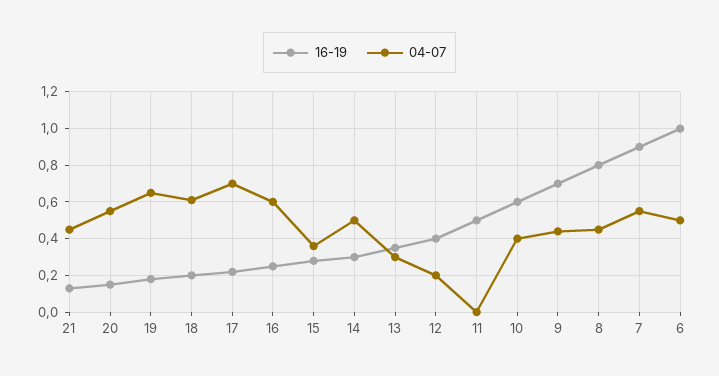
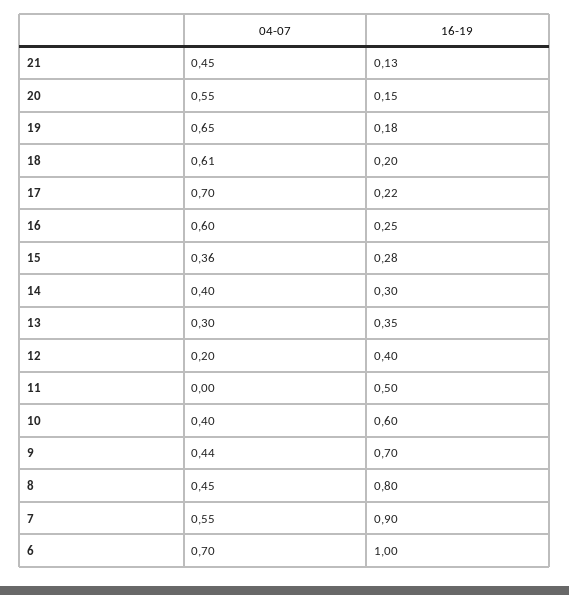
04-07, 14: 0.5 -> 0.4
04-07, 6: 0.5 -> 0.7

